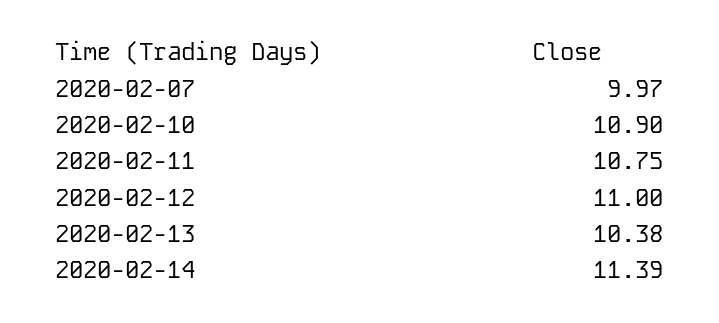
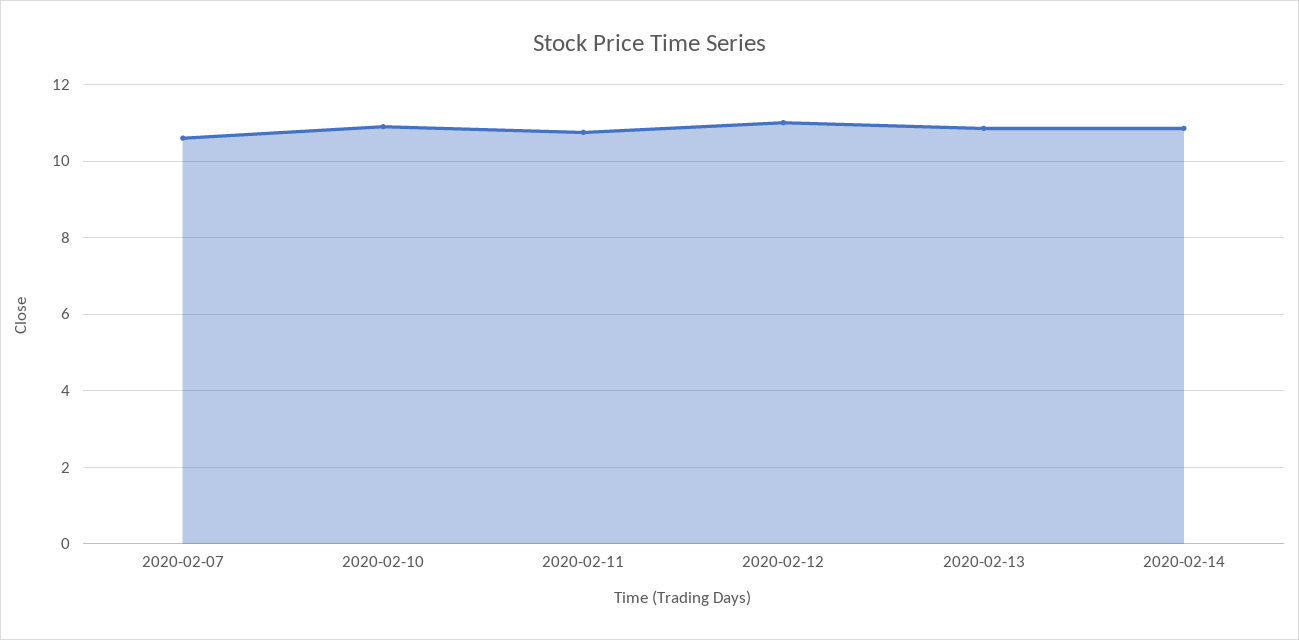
2020-02-07: 9.97 -> 10.6
2020-02-13: 10.38 -> 10.8
2020-02-14: 11.39 -> 10.8

